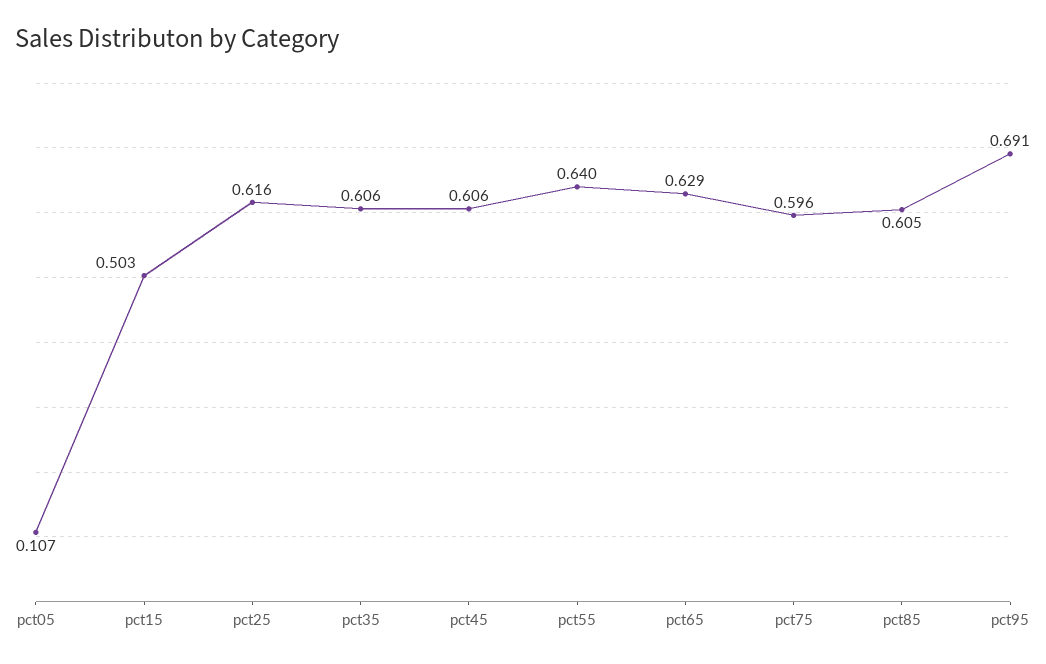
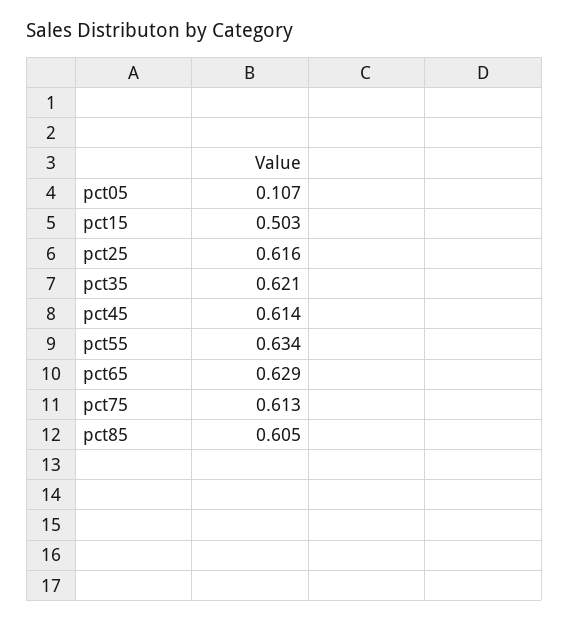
pct35: 0.606 -> 0.621
pct45: 0.606 -> 0.614
pct55: 0.64 -> 0.634
pct75: 0.596 -> 0.613
pct95: 0.691 -> none

